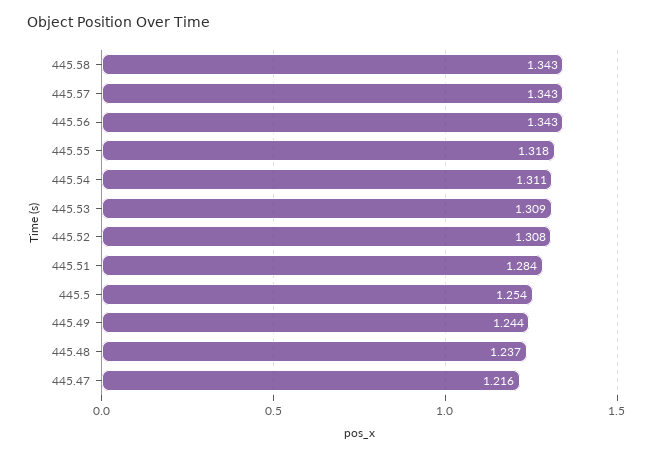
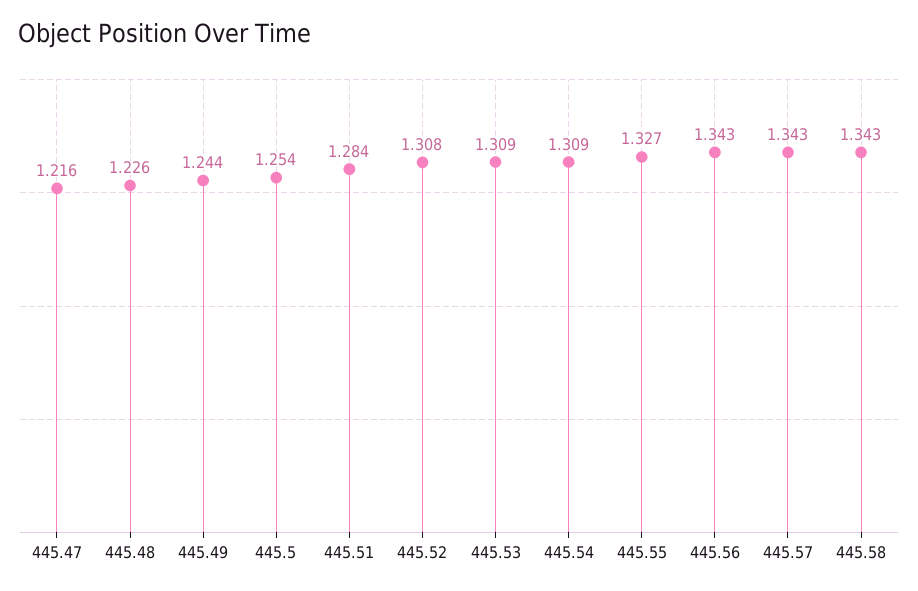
445.55: 1.318 -> 1.327
445.54: 1.311 -> 1.309
445.48: 1.237 -> 1.226

